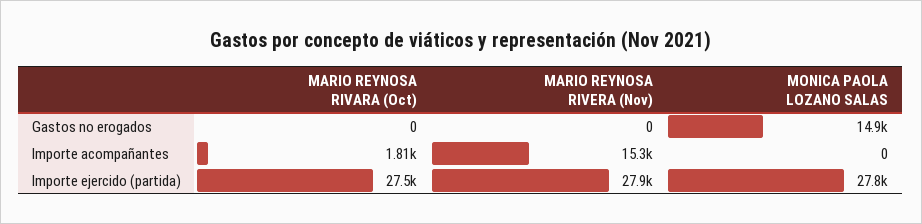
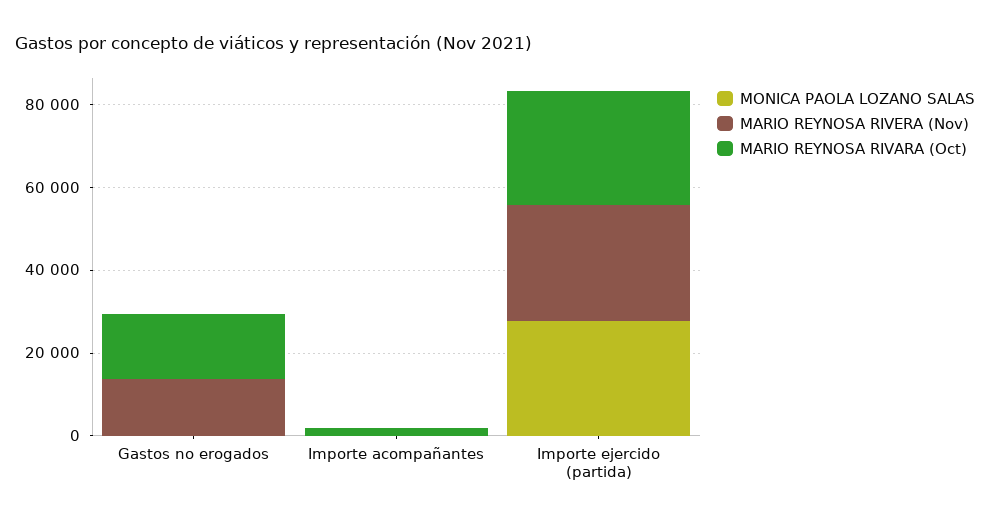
MARIO REYNOSA RIVARA (Oct), Gastos no erogados: 0 -> 15000
MARIO REYNOSA RIVERA (Nov), Gastos no erogados: 0 -> 15000
MONICA PAOLA LOZANO SALAS, Gastos no erogados: 14900 -> 0
MARIO REYNOSA RIVERA (Nov), Importe acompañantes: 15300 -> 0

